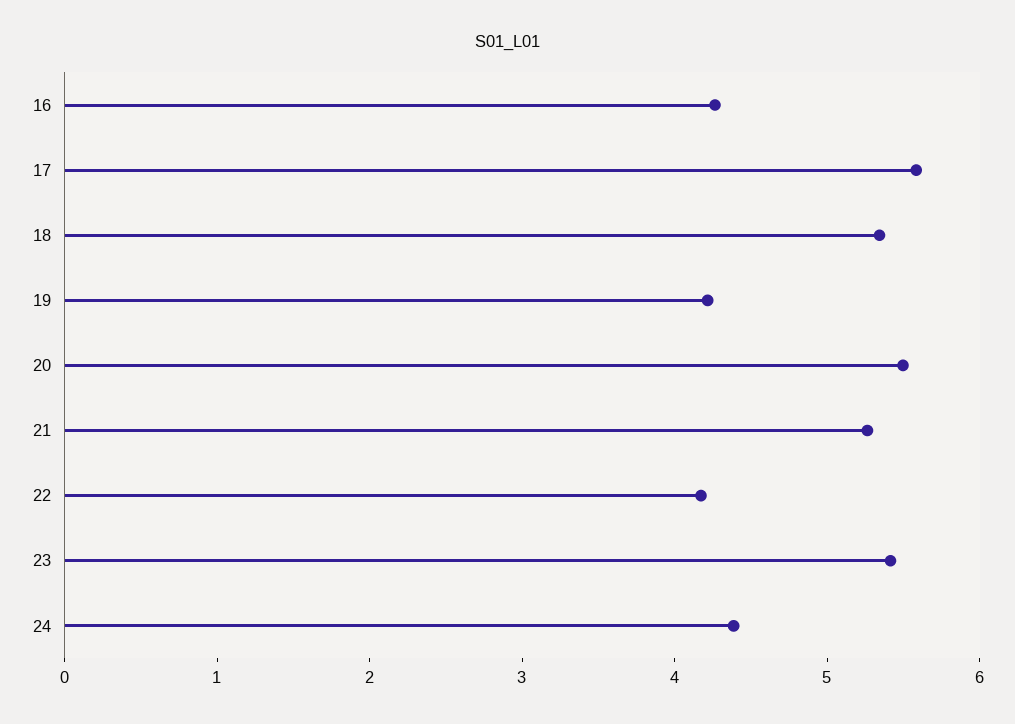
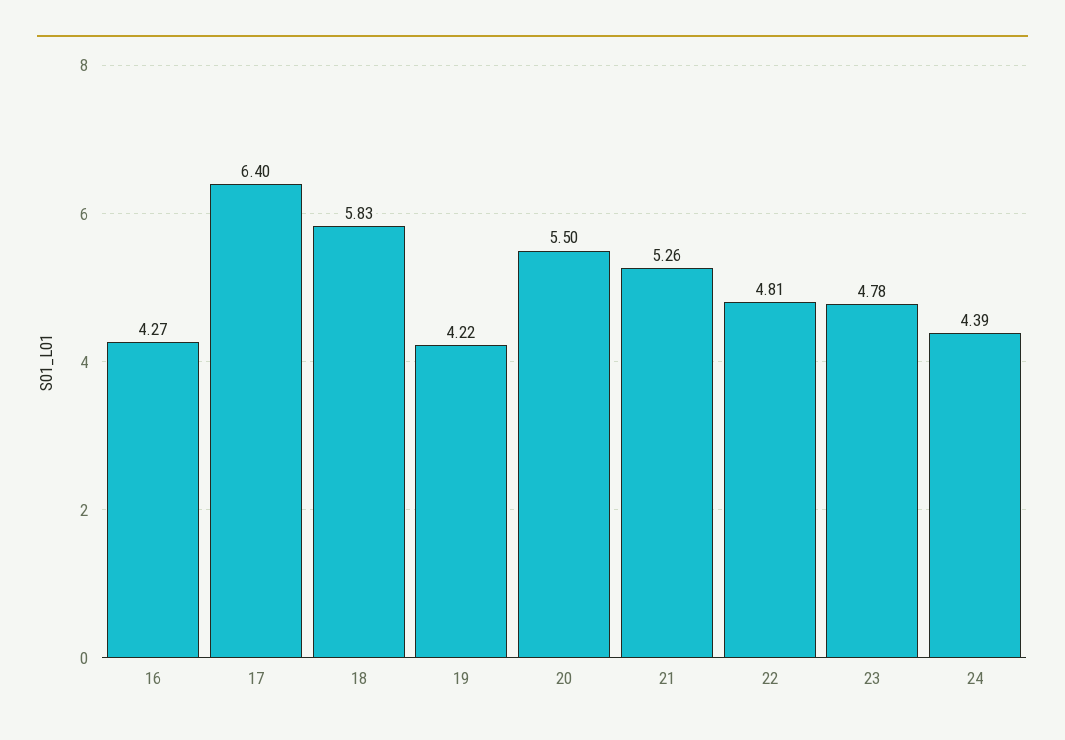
17: 5.6 -> 6.4
18: 5.4 -> 5.83
22: 4.2 -> 4.81
23: 5.4 -> 4.78

